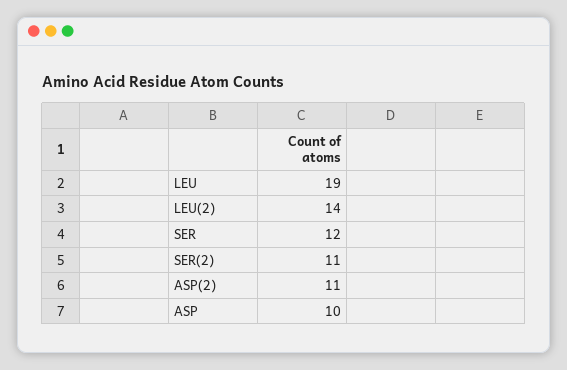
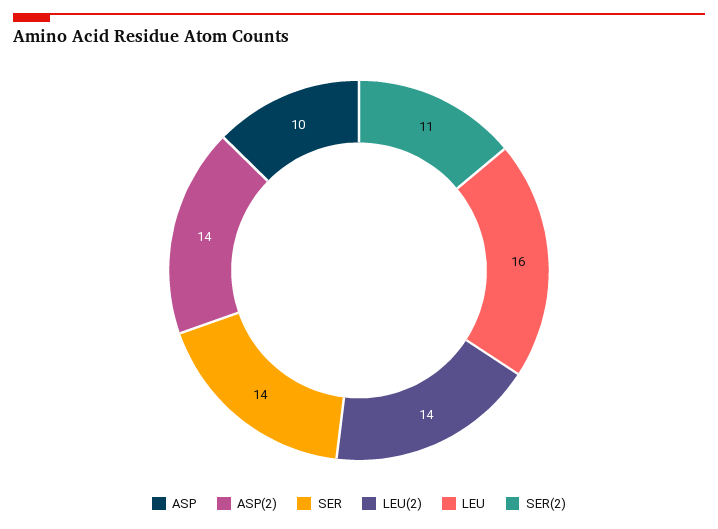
LEU: 19 -> 16
SER: 12 -> 14
ASP(2): 11 -> 14

